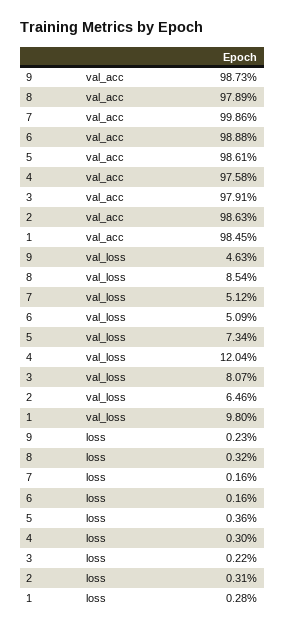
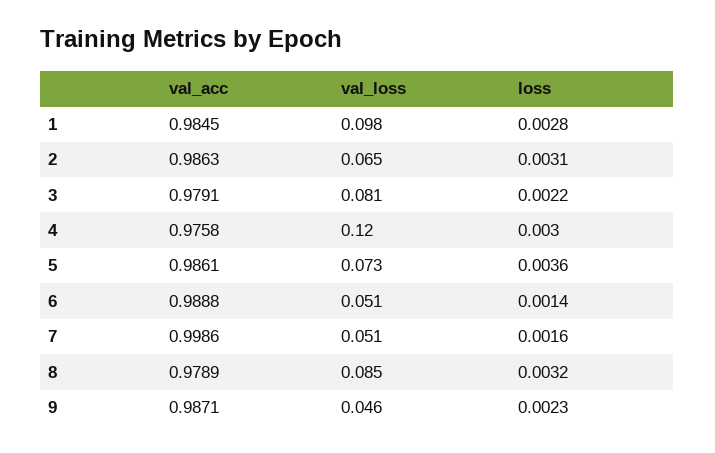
9, val_acc: 0.9873 -> 0.9871
6, loss: 0.0016 -> 0.0014

